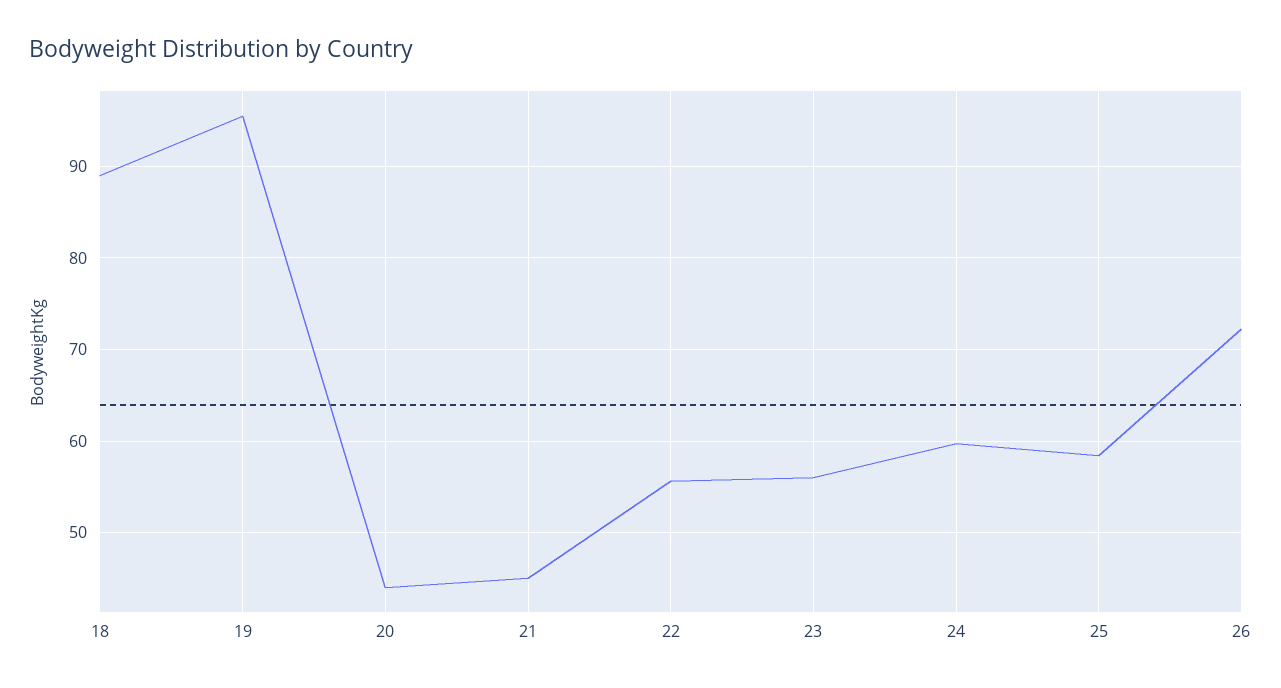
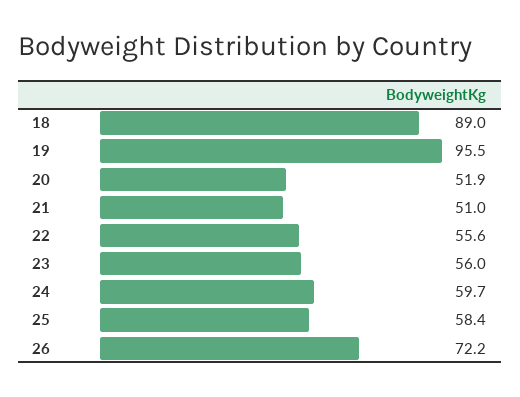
20: 44 -> 51.9
21: 45 -> 51

